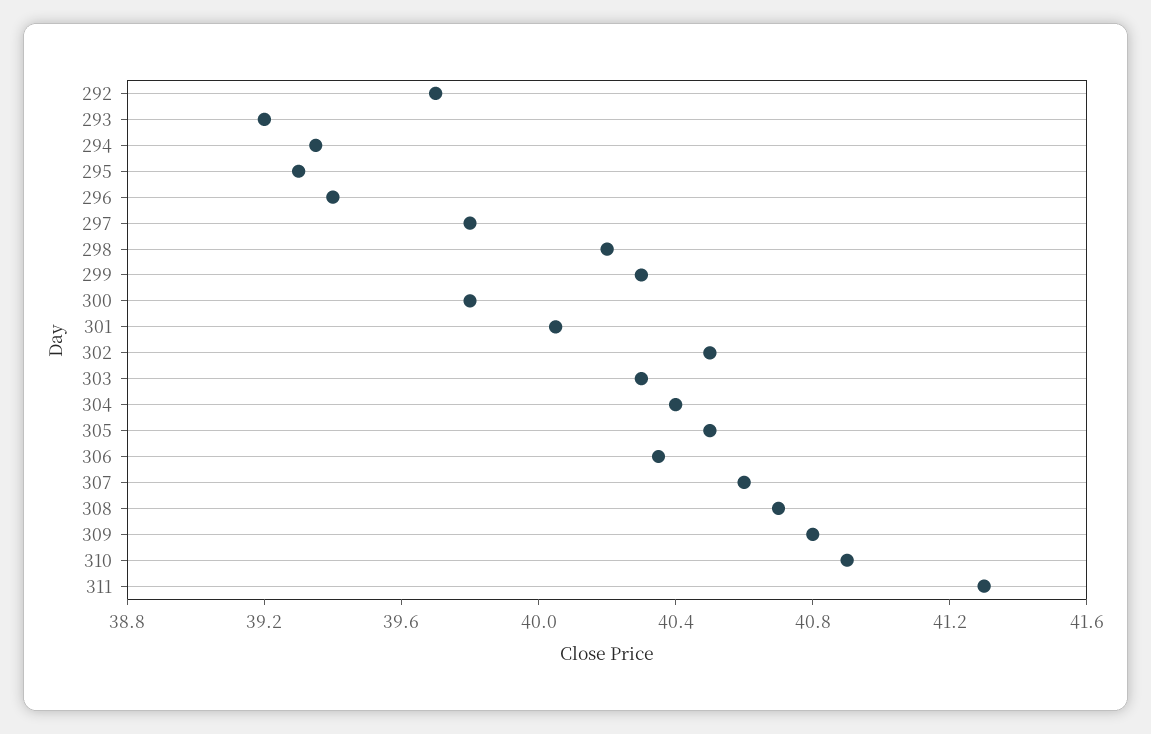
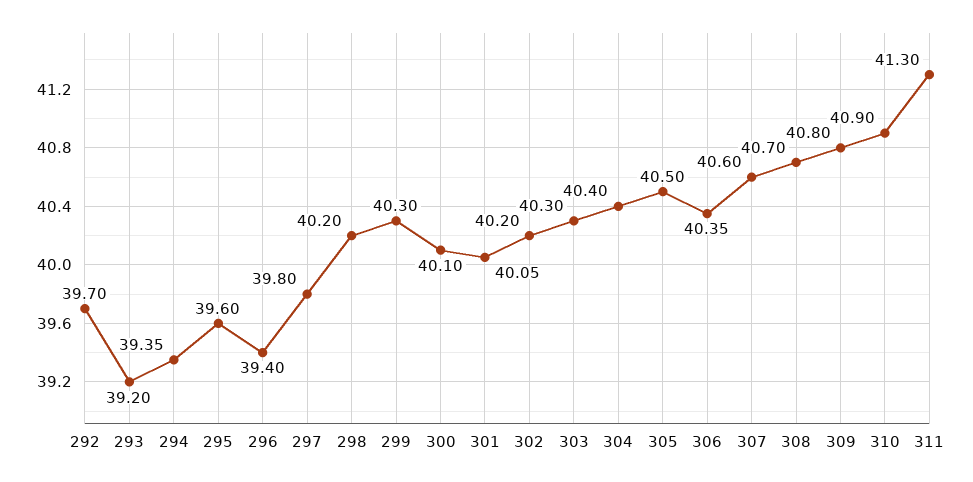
295: 39.3 -> 39.6
300: 39.8 -> 40.1
302: 40.5 -> 40.2

